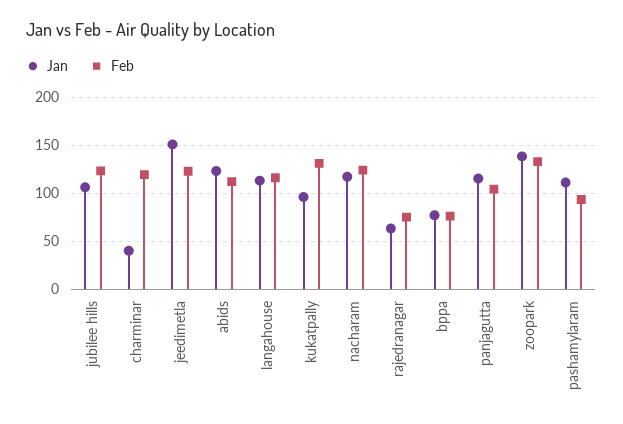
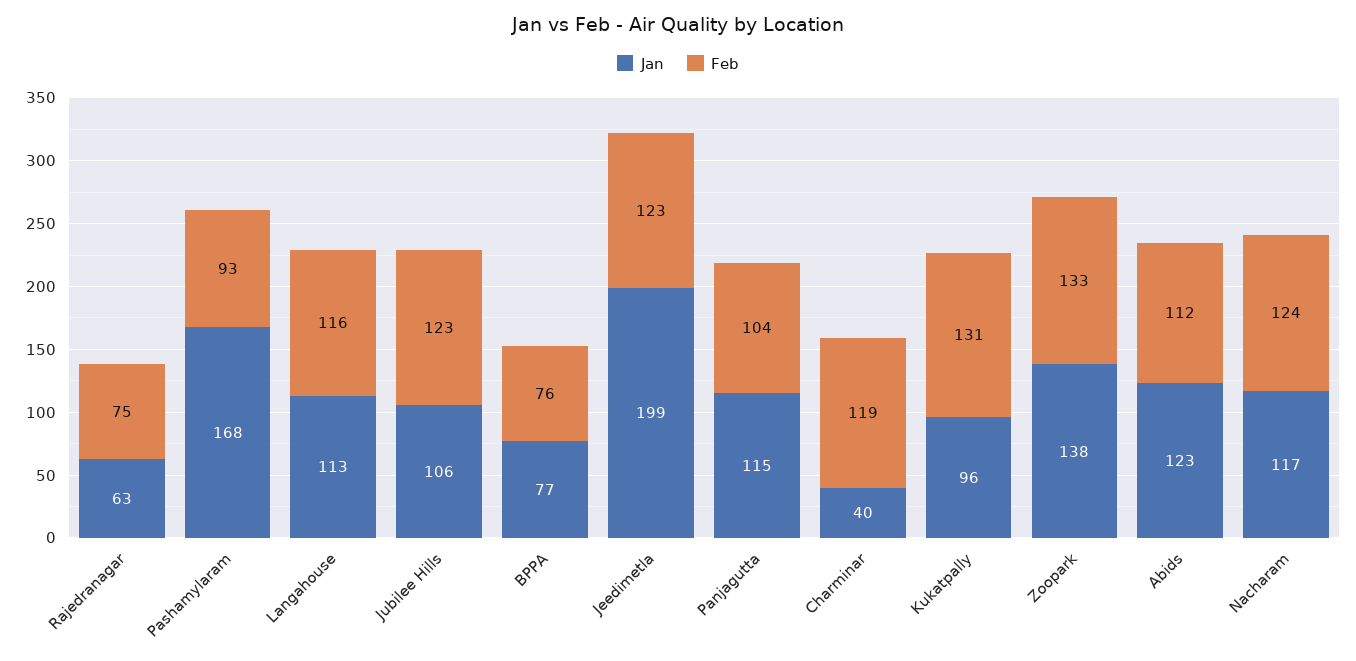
Jan, jeedimetla: 150 -> 199
Jan, pashamylaram: 110 -> 168

